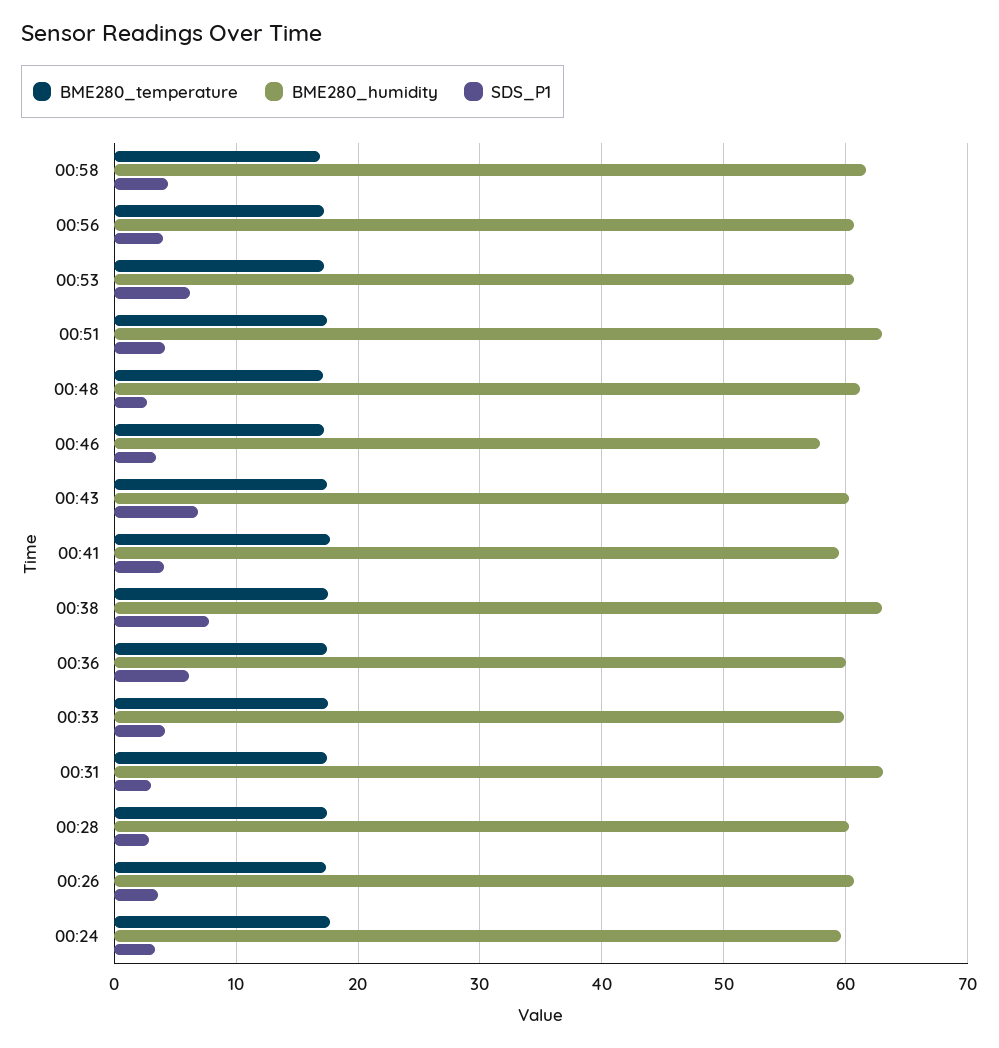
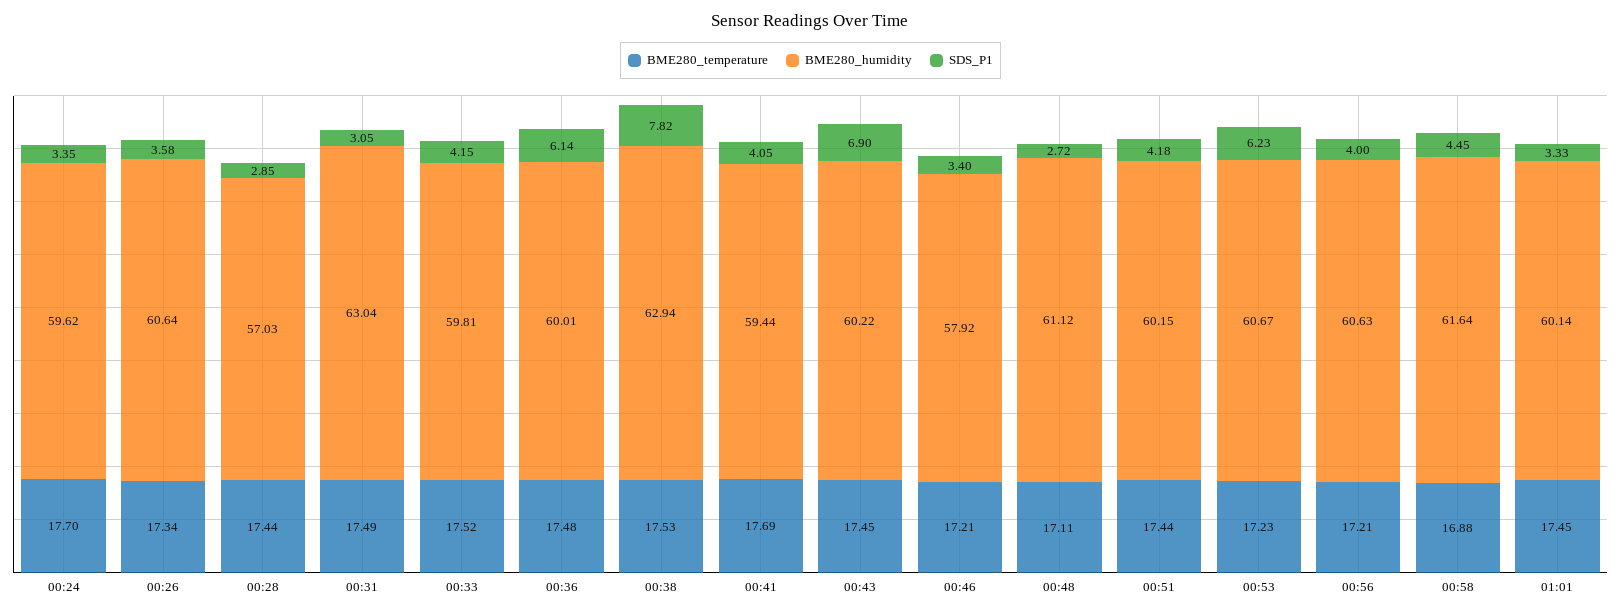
BME280_humidity, 00:51: 63 -> 60.15
BME280_humidity, 00:28: 60 -> 57.03
BME280_temperature, 01:01: none -> 17.45
BME280_humidity, 01:01: none -> 60.14
SDS_P1, 01:01: none -> 3.33

